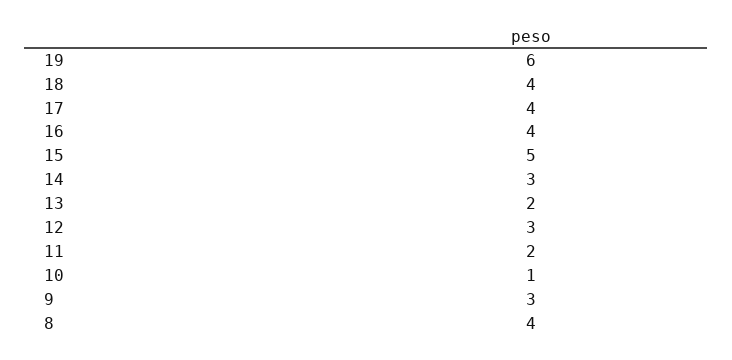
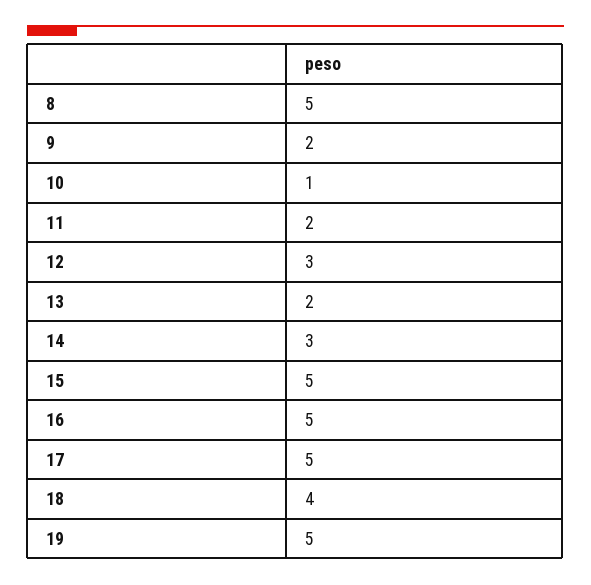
19: 6 -> 5
17: 4 -> 5
16: 4 -> 5
9: 3 -> 2
8: 4 -> 5

